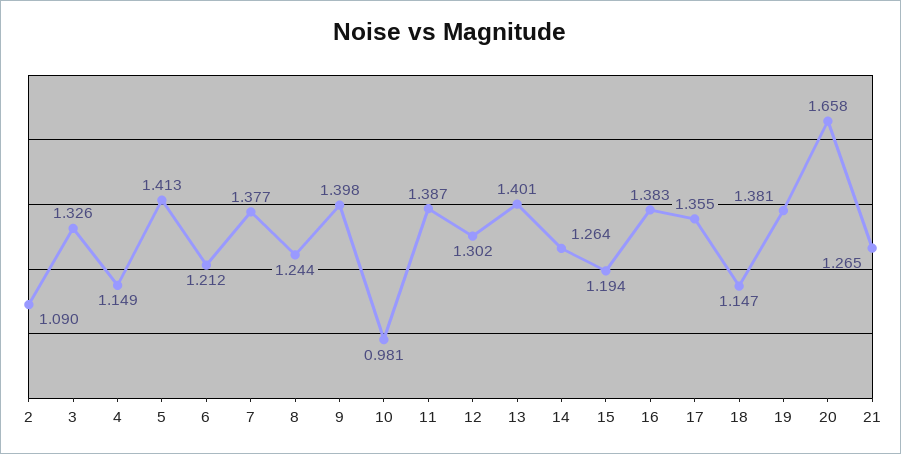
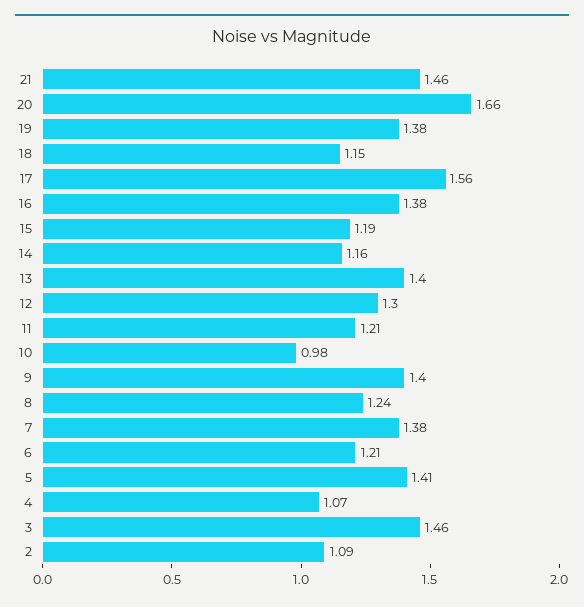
3: 1.326 -> 1.46
4: 1.149 -> 1.07
11: 1.387 -> 1.21
14: 1.264 -> 1.16
17: 1.355 -> 1.56
21: 1.265 -> 1.46

